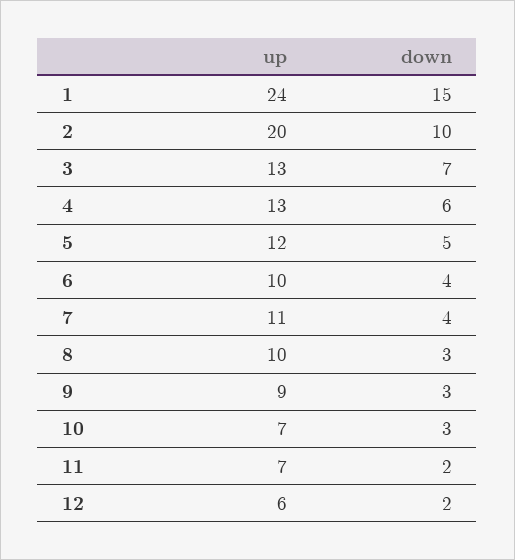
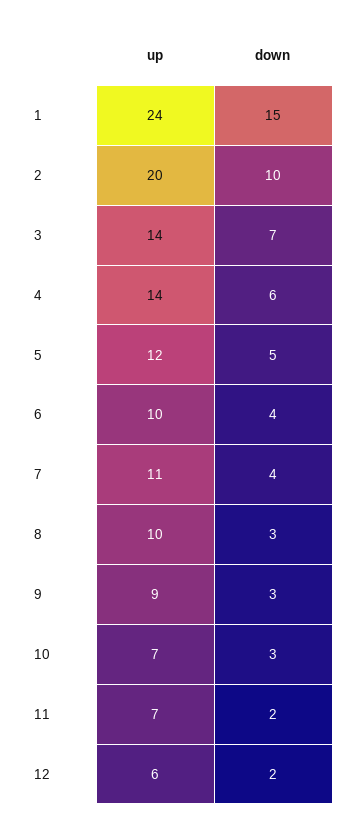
up, 3: 13 -> 14
up, 4: 13 -> 14

